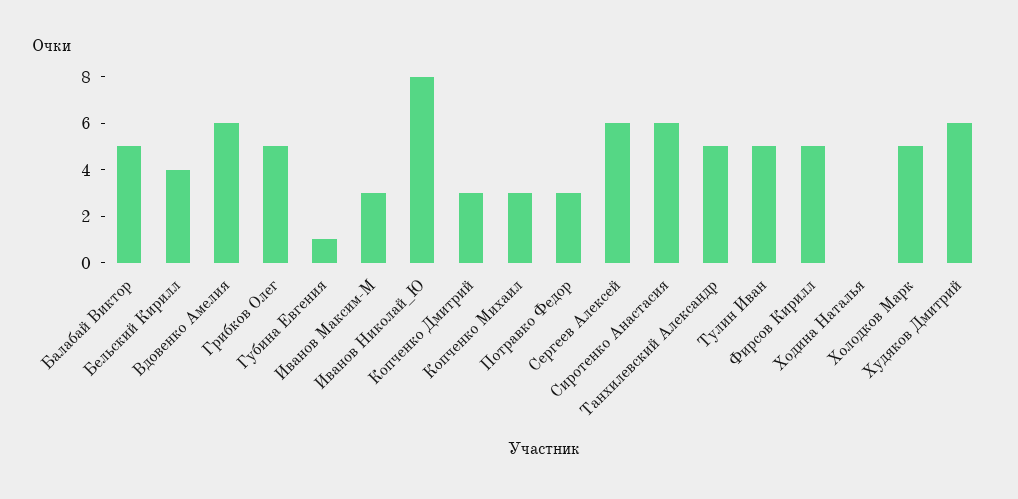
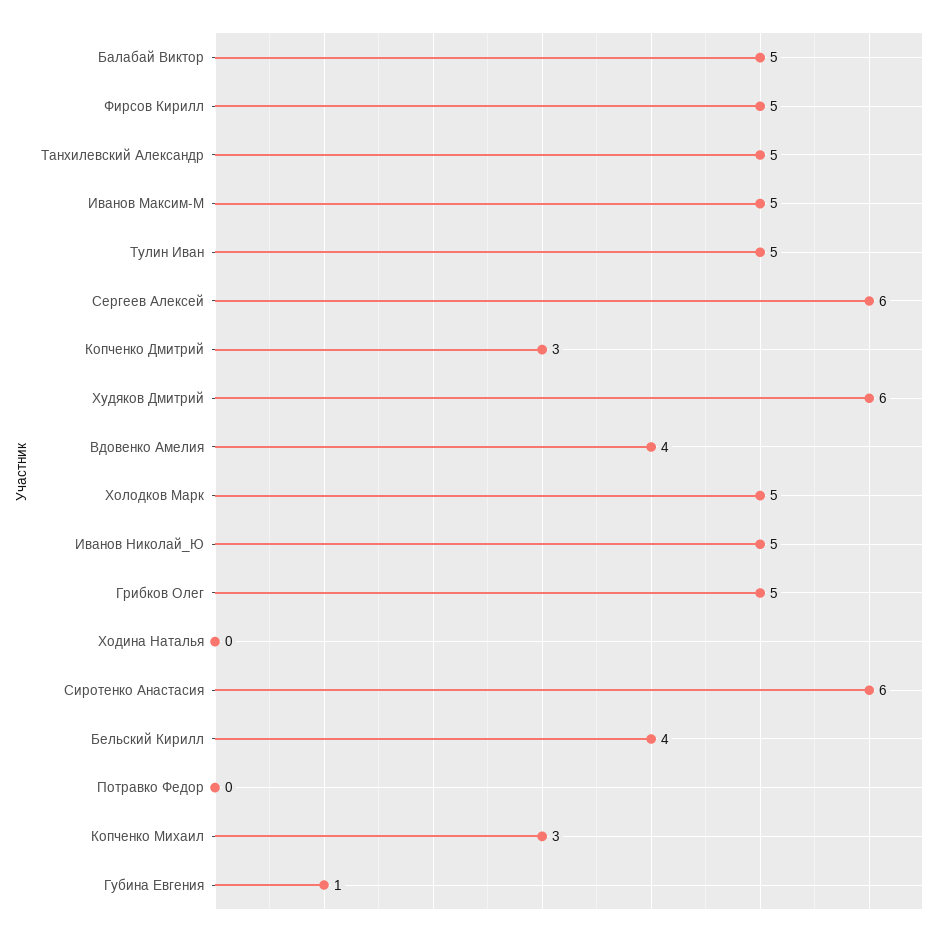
Вдовенко Амелия: 6 -> 4
Иванов Максим-М: 3 -> 5
Иванов Николай_Ю: 8 -> 5
Потравко Федор: 3 -> 0

